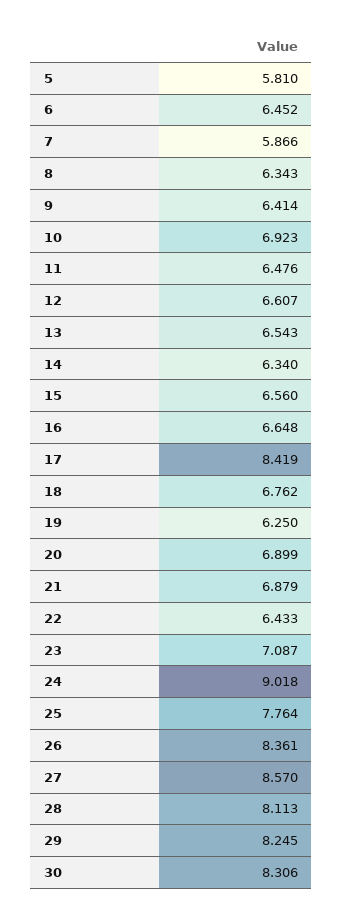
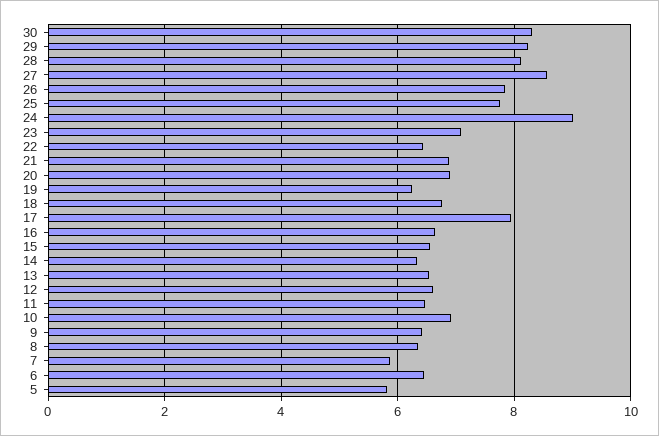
17: 8.419 -> 8
26: 8.361 -> 7.8

